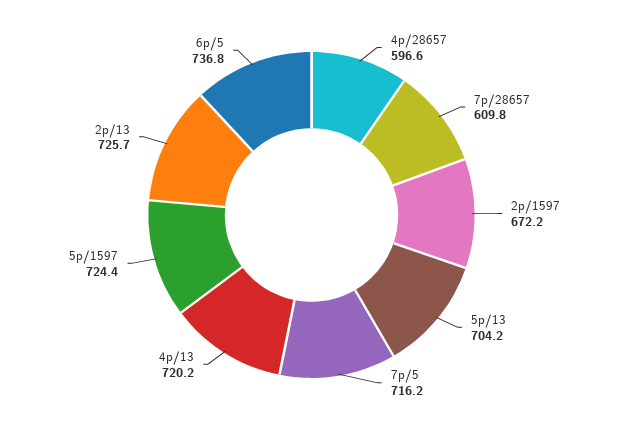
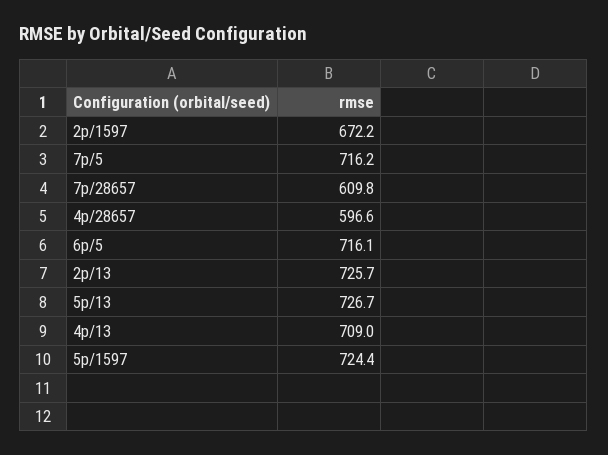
5p/13: 704.2 -> 726.7
4p/13: 720.2 -> 709
6p/5: 736.8 -> 716.1

